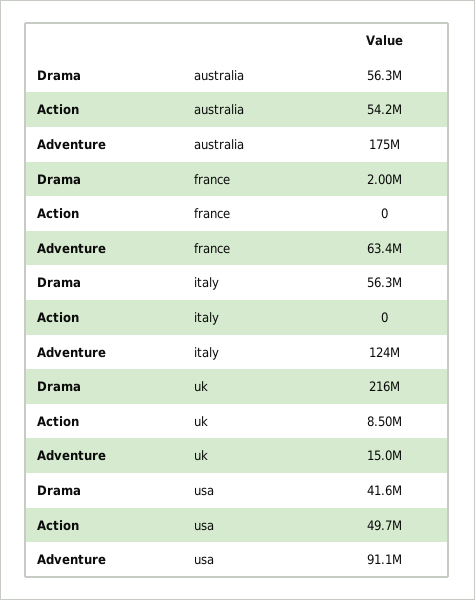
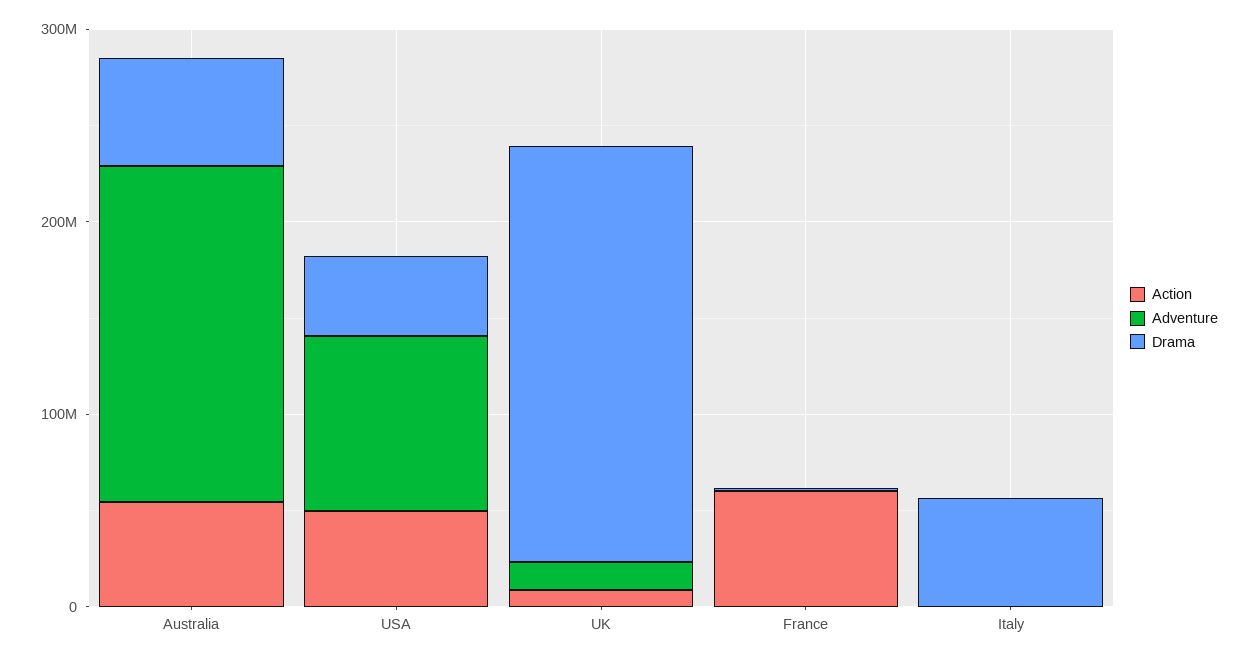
Action, france: 0 -> 60000000
Adventure, france: 63400000 -> 0
Adventure, italy: 124000000 -> 0

